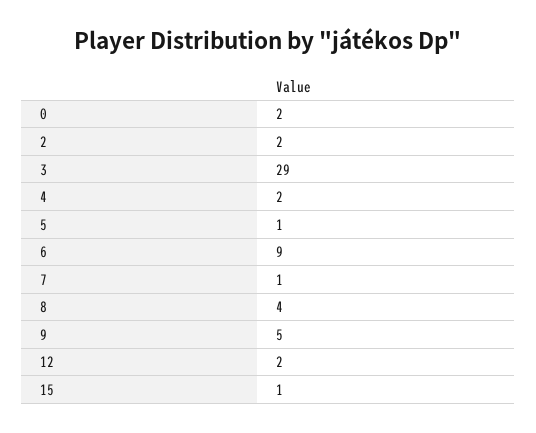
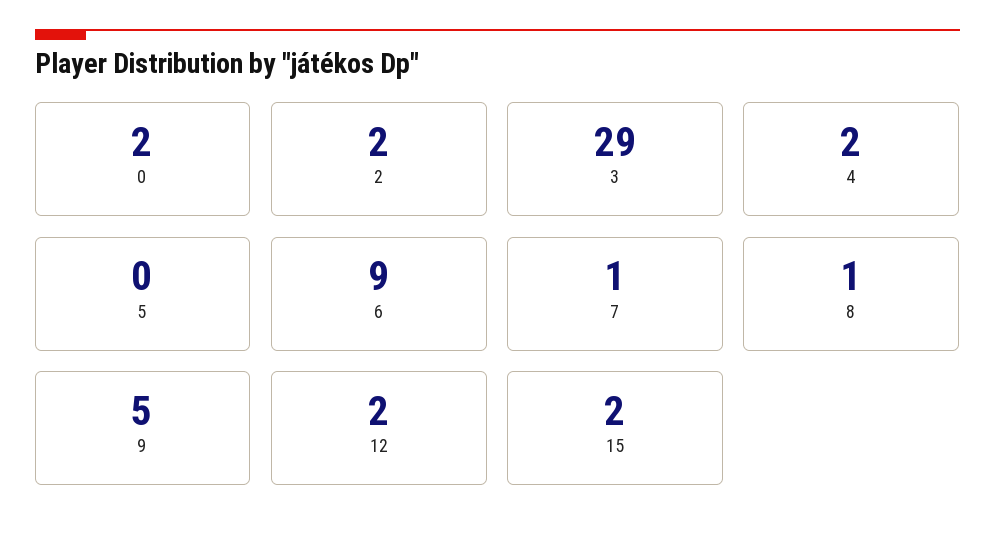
5: 1 -> 0
8: 4 -> 1
15: 1 -> 2

